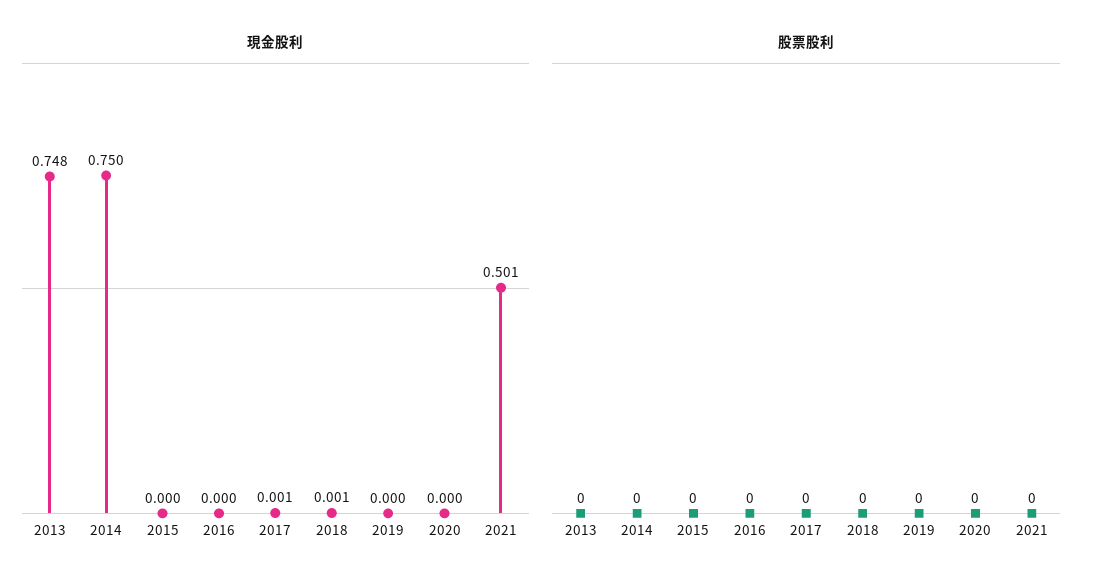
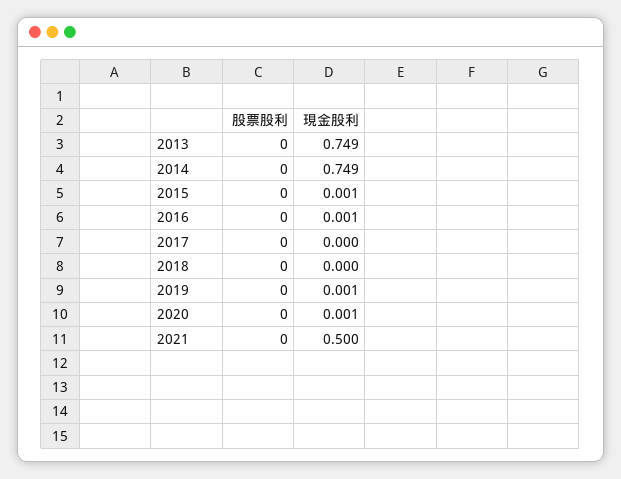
現金股利, 2013: 0.748 -> 0.749
現金股利, 2014: 0.75 -> 0.749
現金股利, 2015: 0 -> 0.001
現金股利, 2016: 0 -> 0.001
現金股利, 2017: 0.001 -> 0
現金股利, 2018: 0.001 -> 0
現金股利, 2019: 0 -> 0.001
現金股利, 2020: 0 -> 0.001
現金股利, 2021: 0.501 -> 0.5

